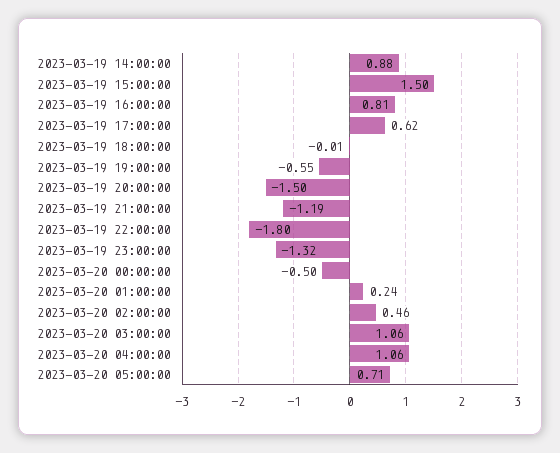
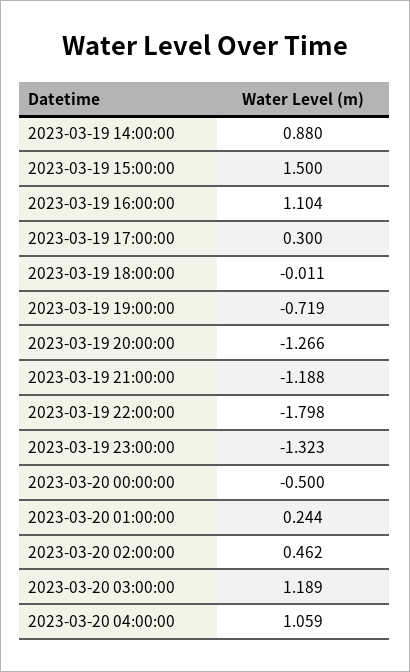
2023-03-19 16:00:00: 0.81 -> 1.104
2023-03-19 17:00:00: 0.62 -> 0.3
2023-03-19 19:00:00: -0.55 -> -0.719
2023-03-19 20:00:00: -1.5 -> -1.266
2023-03-20 03:00:00: 1.06 -> 1.189
2023-03-20 05:00:00: 0.71 -> none

